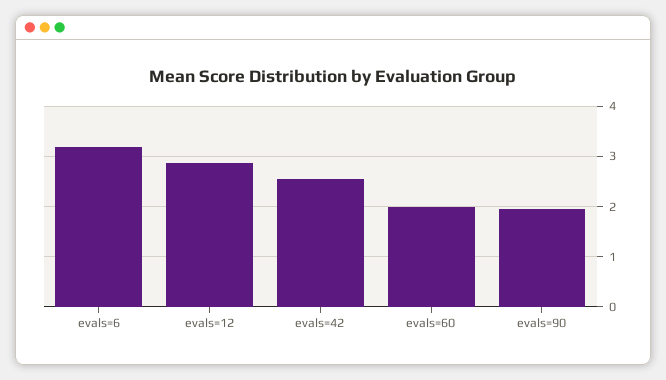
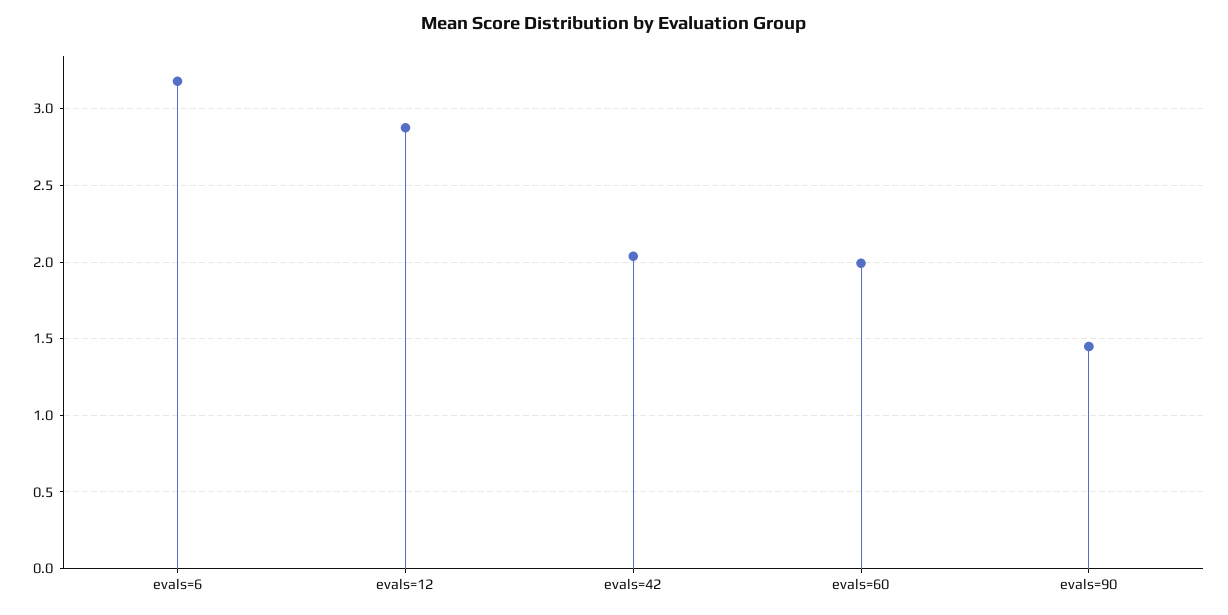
evals=42: 2.6 -> 2.05
evals=90: 2 -> 1.45

